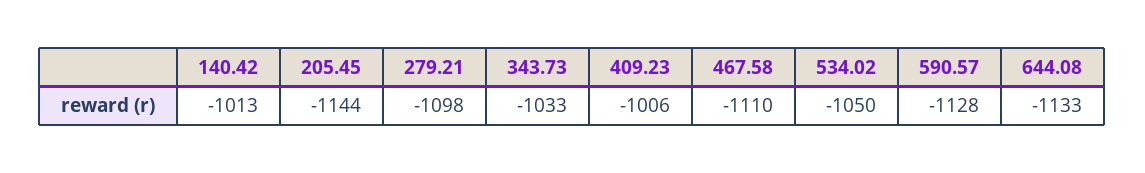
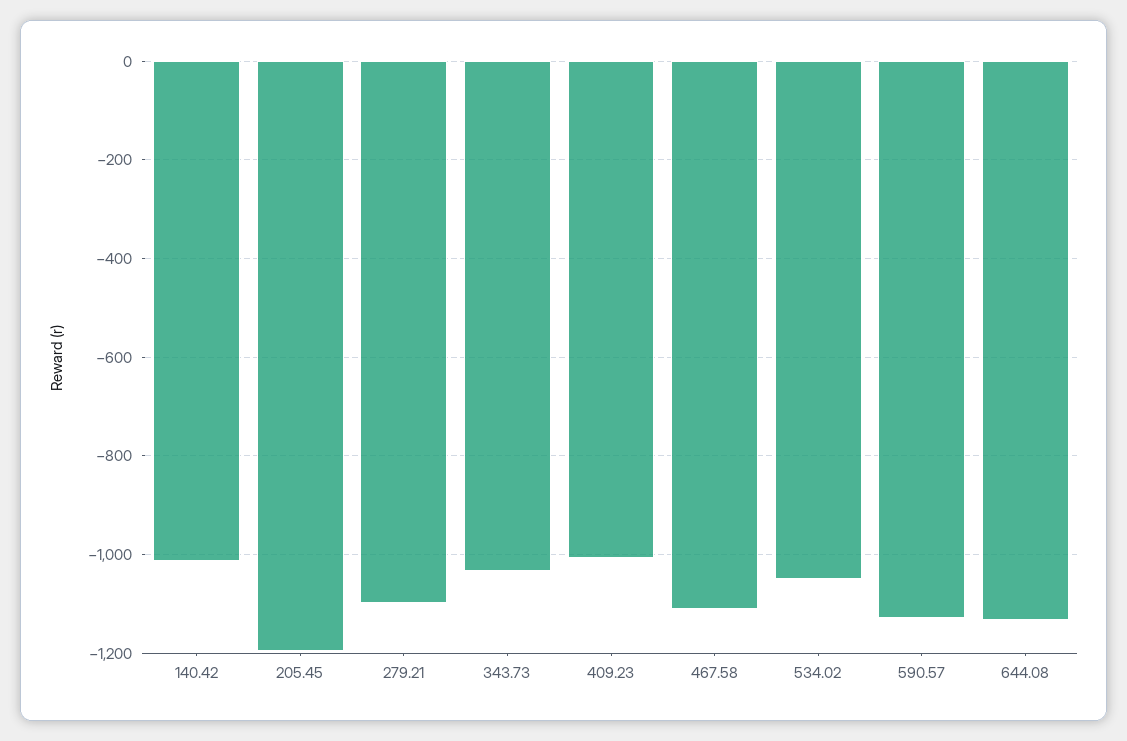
205.45: -1144 -> -1200

